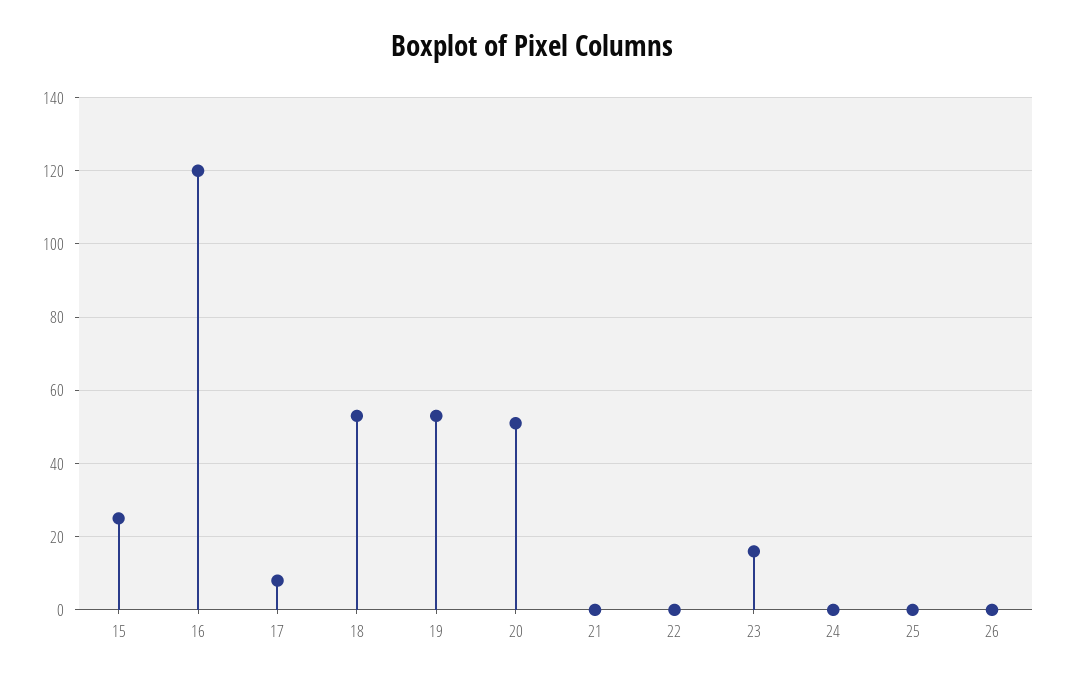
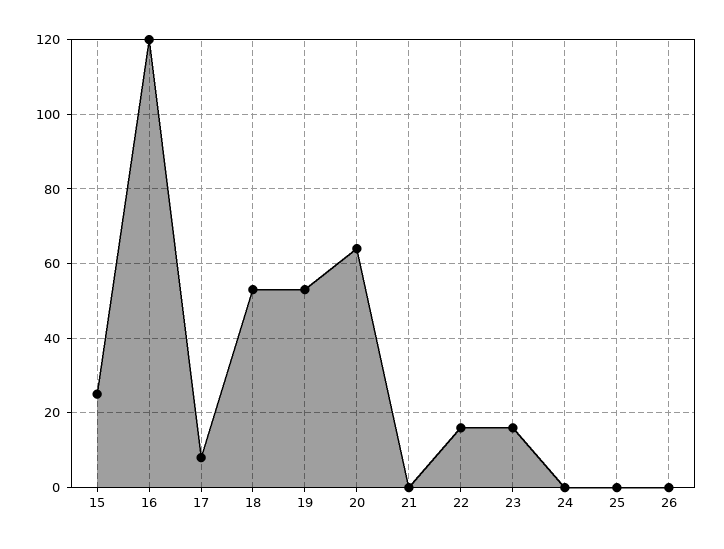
20: 50 -> 65
22: 0 -> 15

